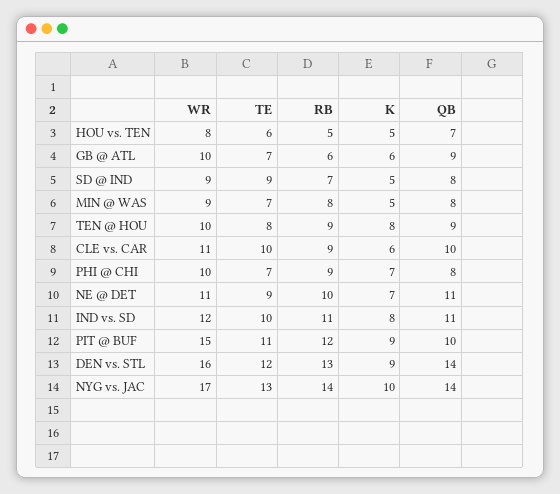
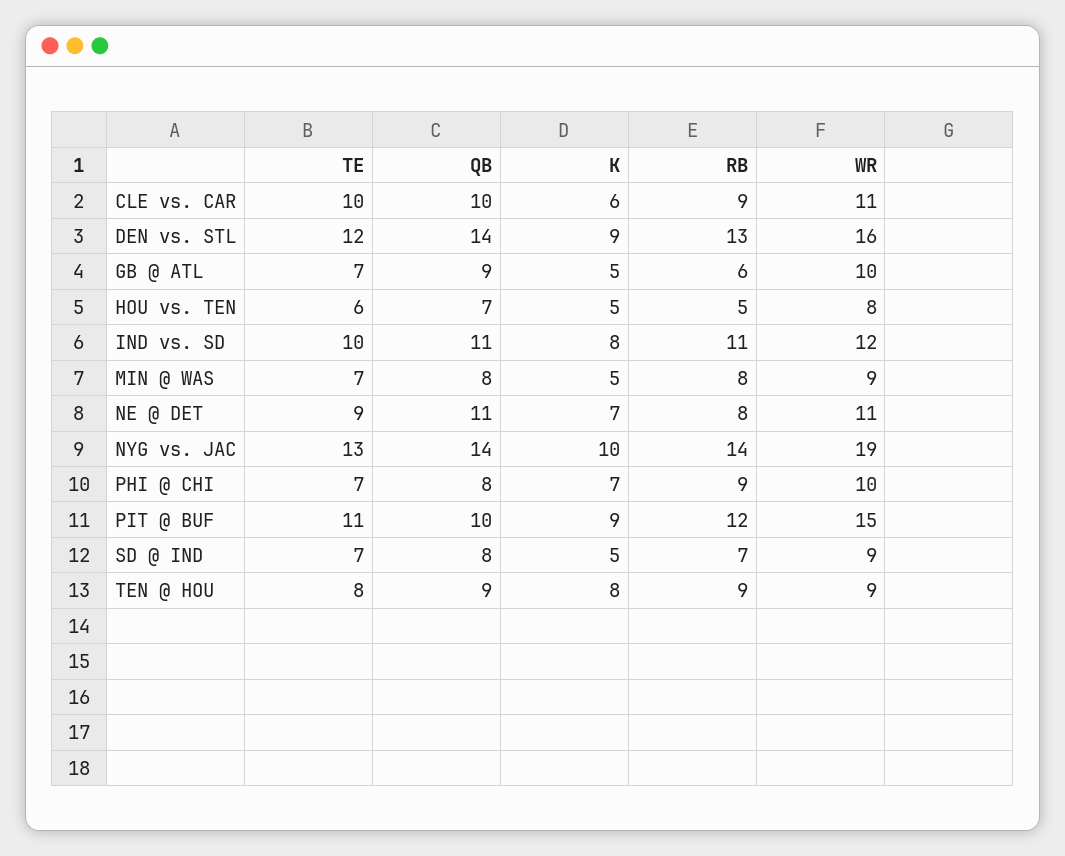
K, GB @ ATL: 6 -> 5
TE, SD @ IND: 9 -> 7
WR, TEN @ HOU: 10 -> 9
RB, NE @ DET: 10 -> 8
WR, NYG vs. JAC: 17 -> 19

